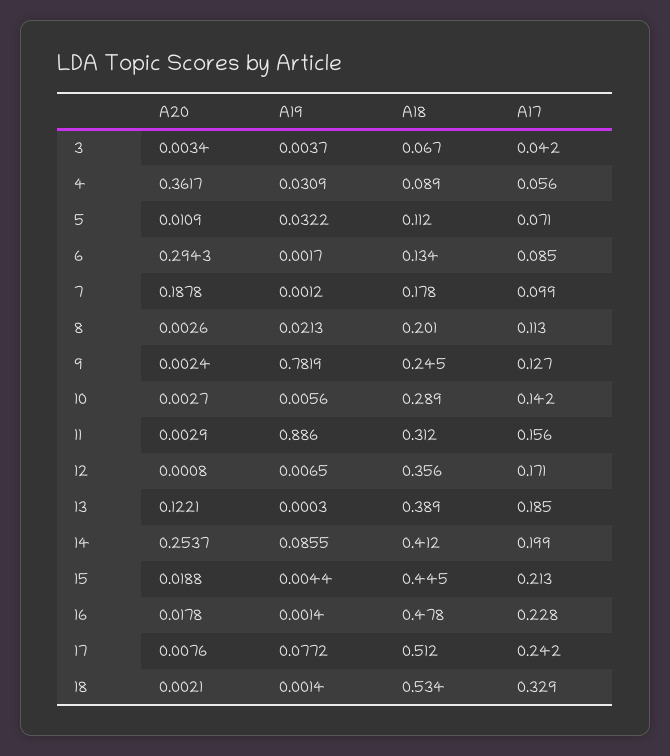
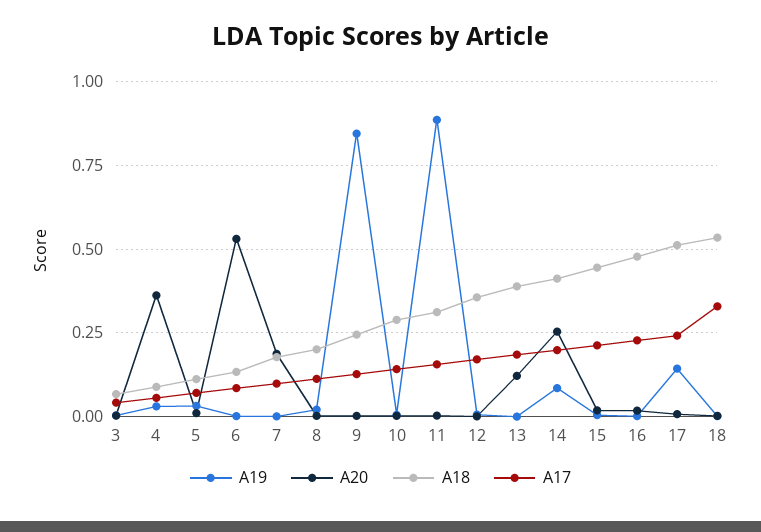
A20, 6: 0.2943 -> 0.525
A19, 9: 0.7819 -> 0.85
A19, 17: 0.0772 -> 0.15

